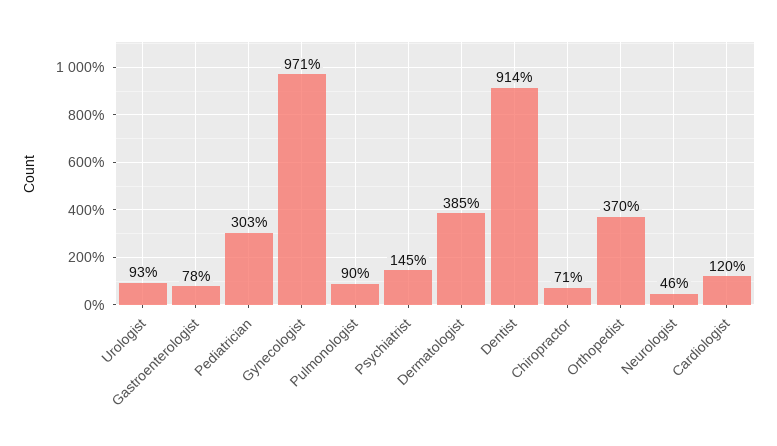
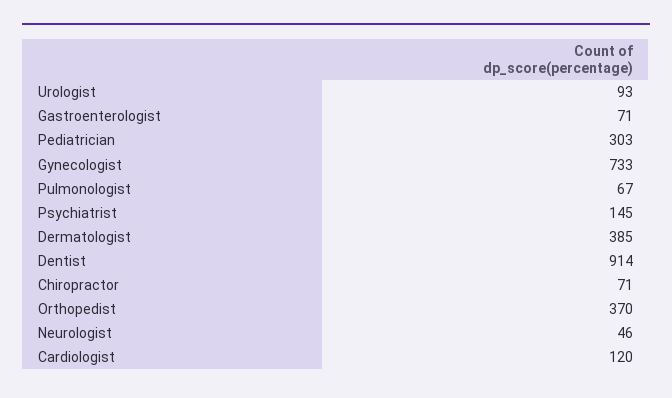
Gastroenterologist: 78 -> 71
Gynecologist: 971 -> 733
Pulmonologist: 90 -> 67

